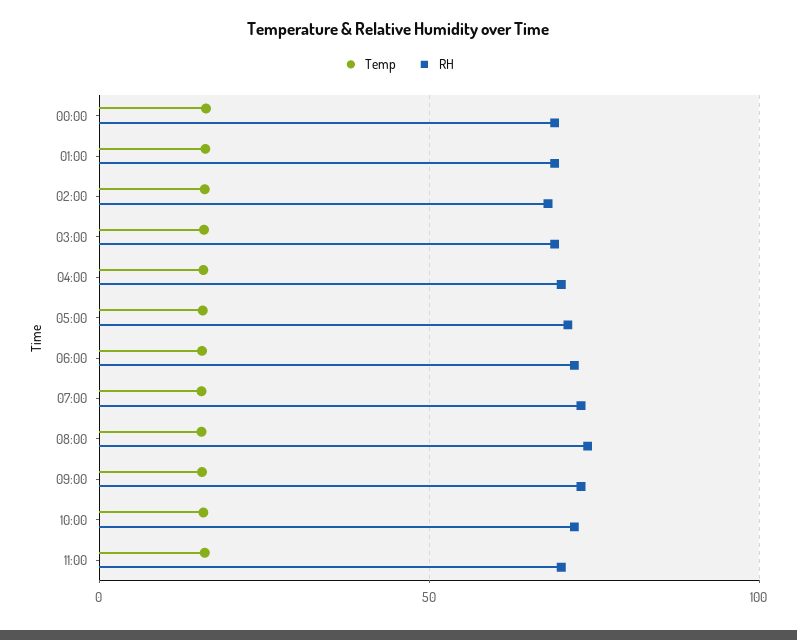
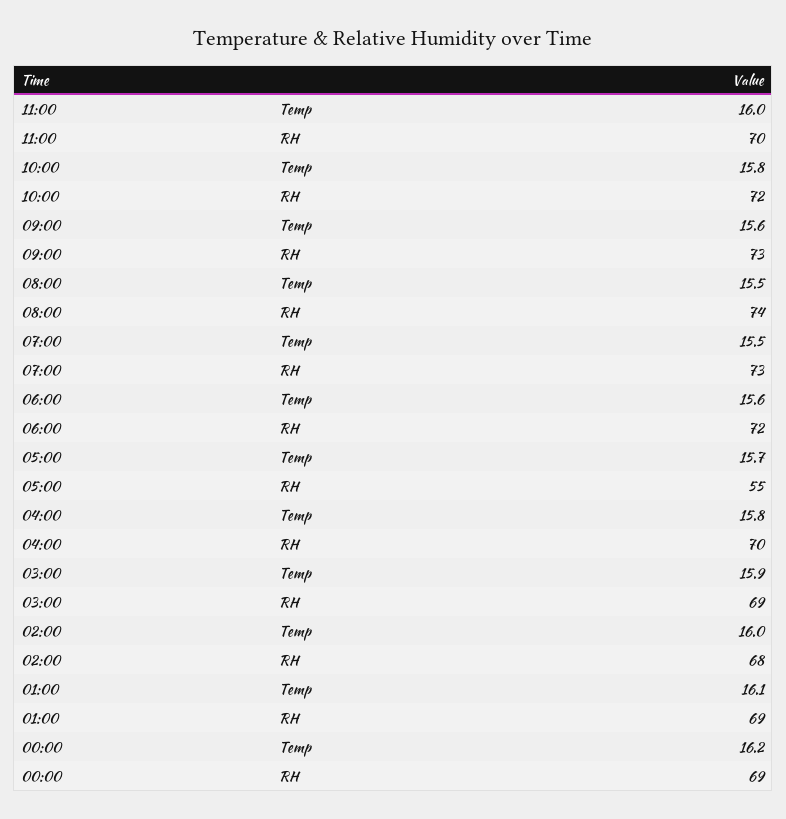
RH, 05:00: 70 -> 55

